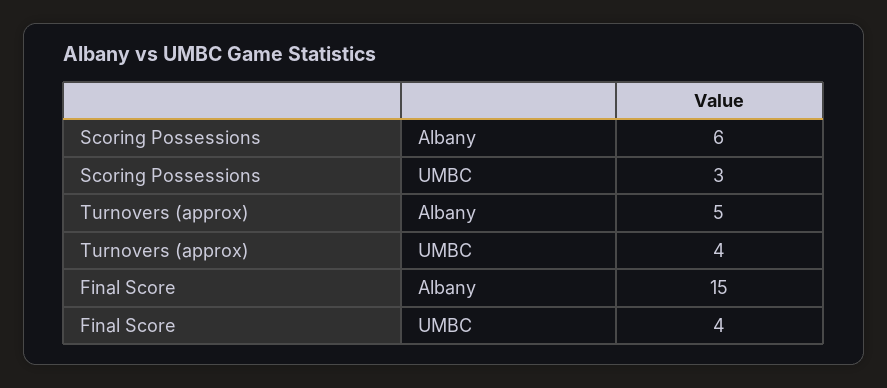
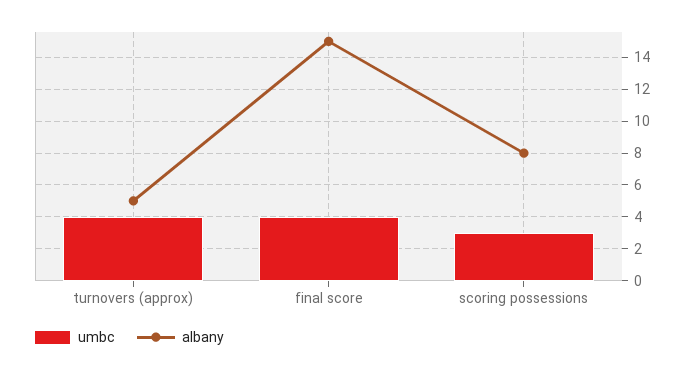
Albany, Scoring Possessions: 6 -> 8

